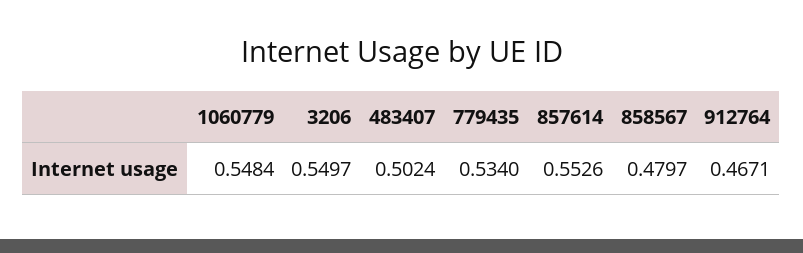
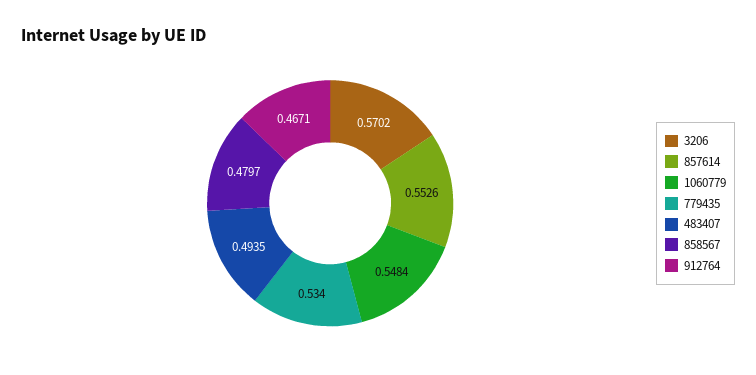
3206: 0.5497 -> 0.5702
483407: 0.5024 -> 0.4935

